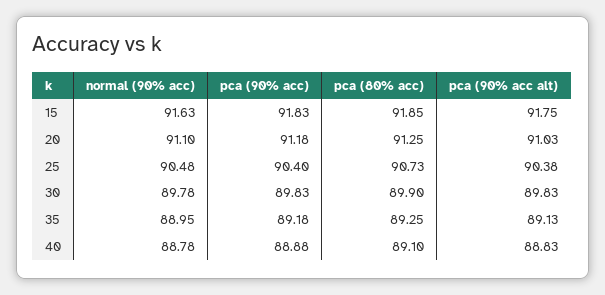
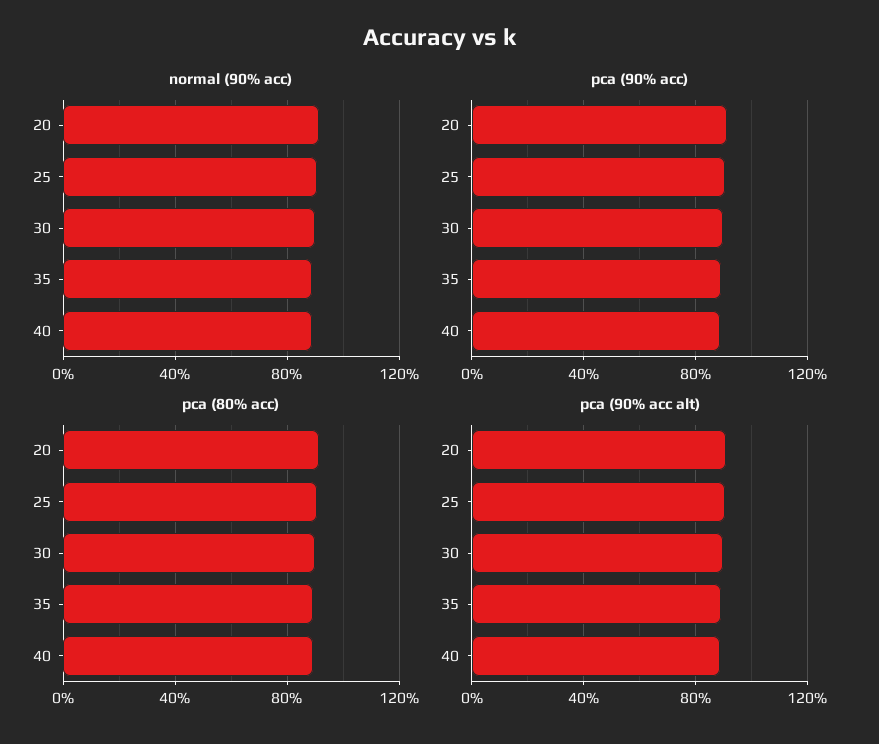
normal (90% acc), 15: 91.63 -> none
pca (90% acc), 15: 91.83 -> none
pca (80% acc), 15: 91.85 -> none
pca (90% acc alt), 15: 91.75 -> none

